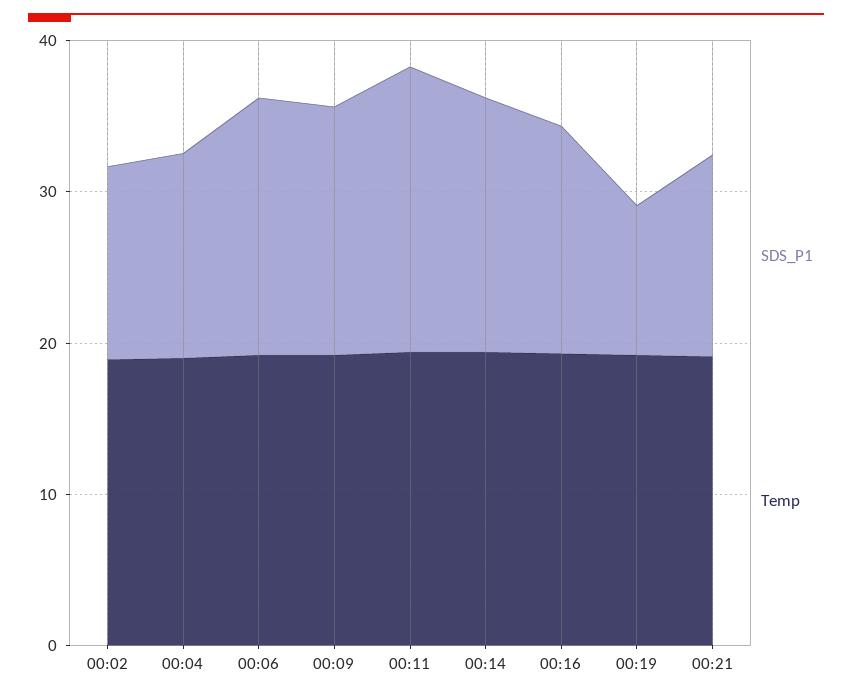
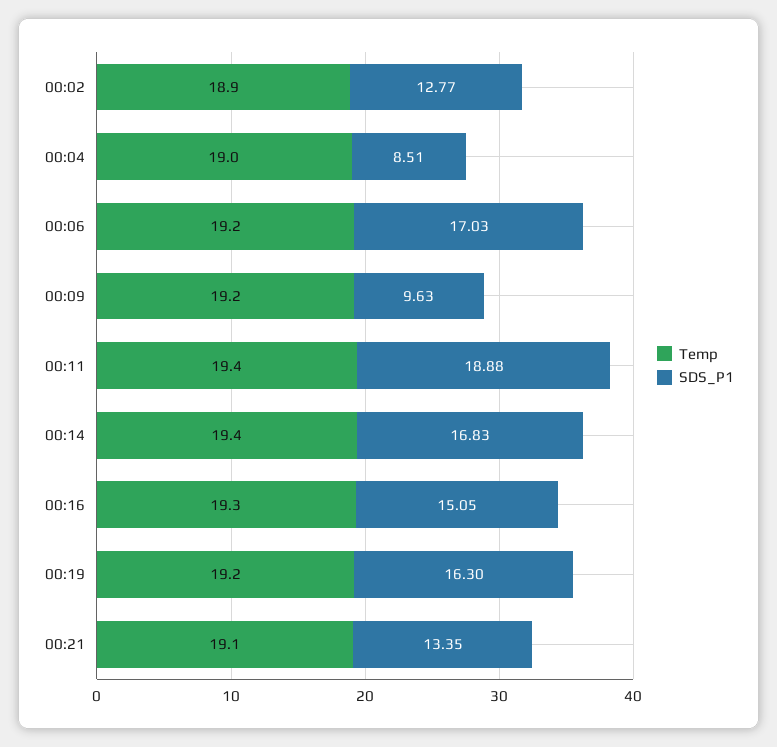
SDS_P1, 00:04: 14 -> 8.51
SDS_P1, 00:09: 16 -> 9.63
SDS_P1, 00:19: 10 -> 16.3

